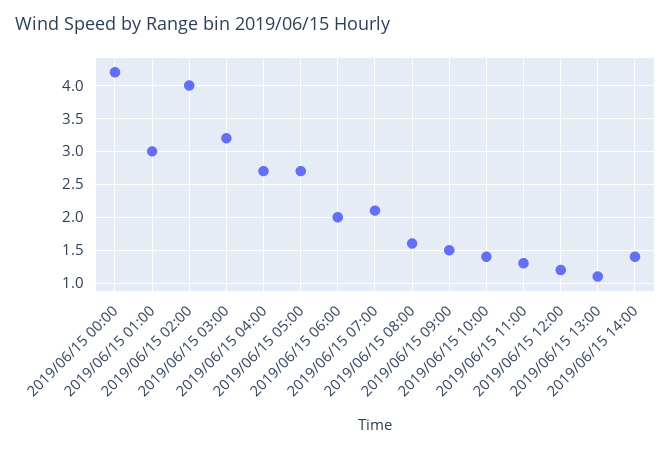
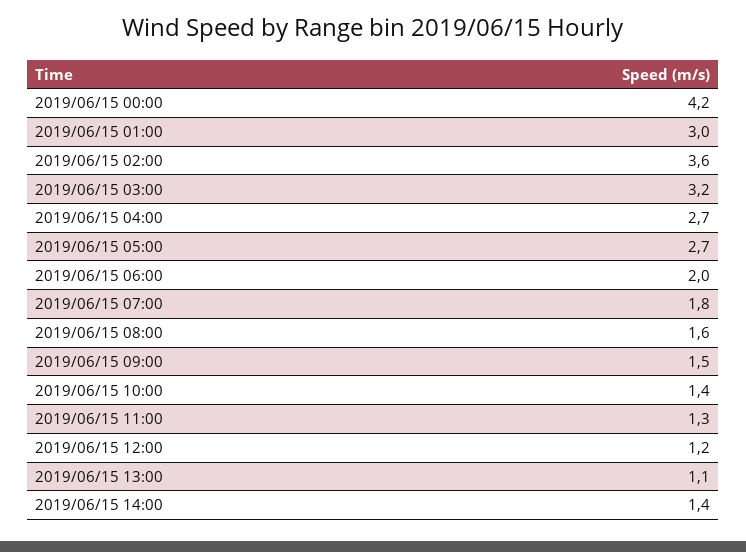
2019/06/15 02:00: 4 -> 3.6
2019/06/15 07:00: 2.1 -> 1.8

